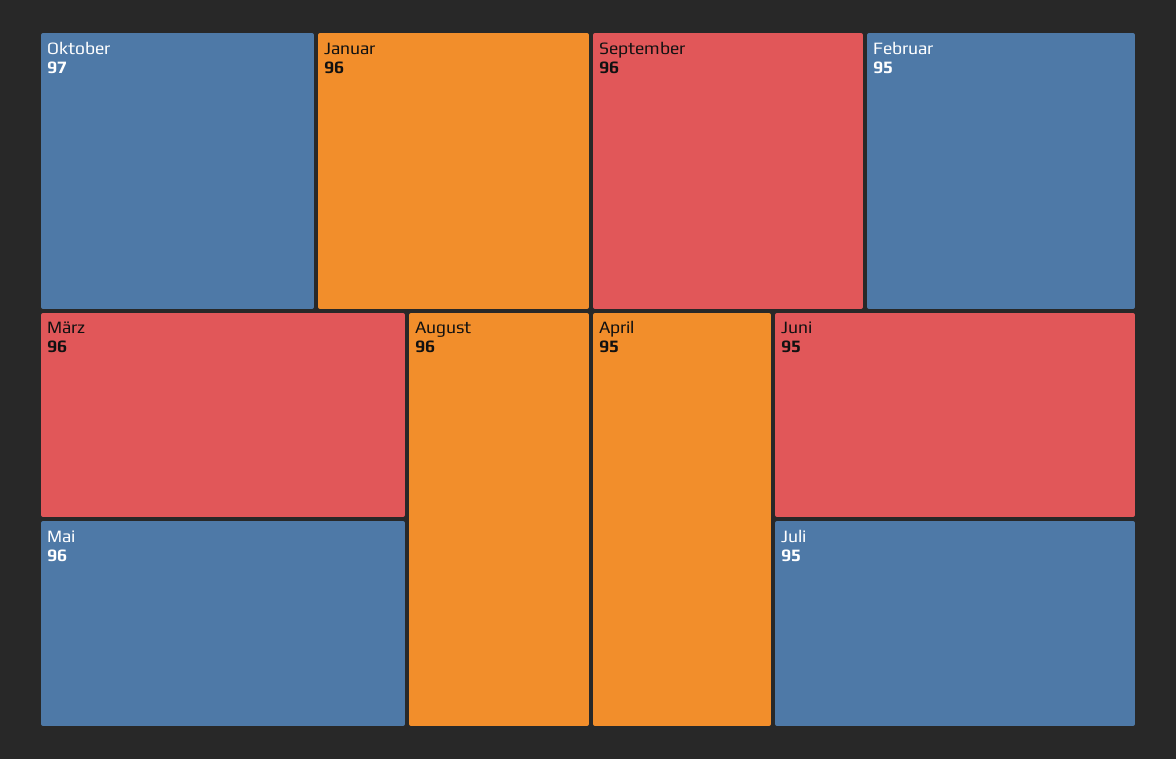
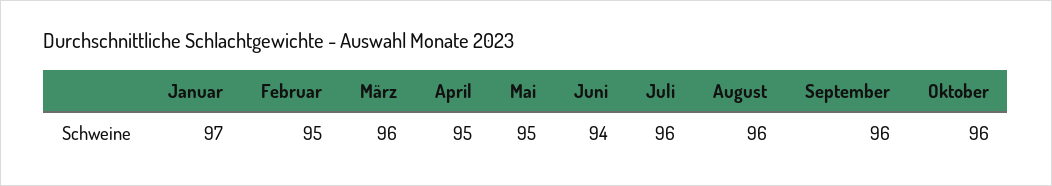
Oktober: 97 -> 96
Januar: 96 -> 97
Mai: 96 -> 95
Juni: 95 -> 94
Juli: 95 -> 96

